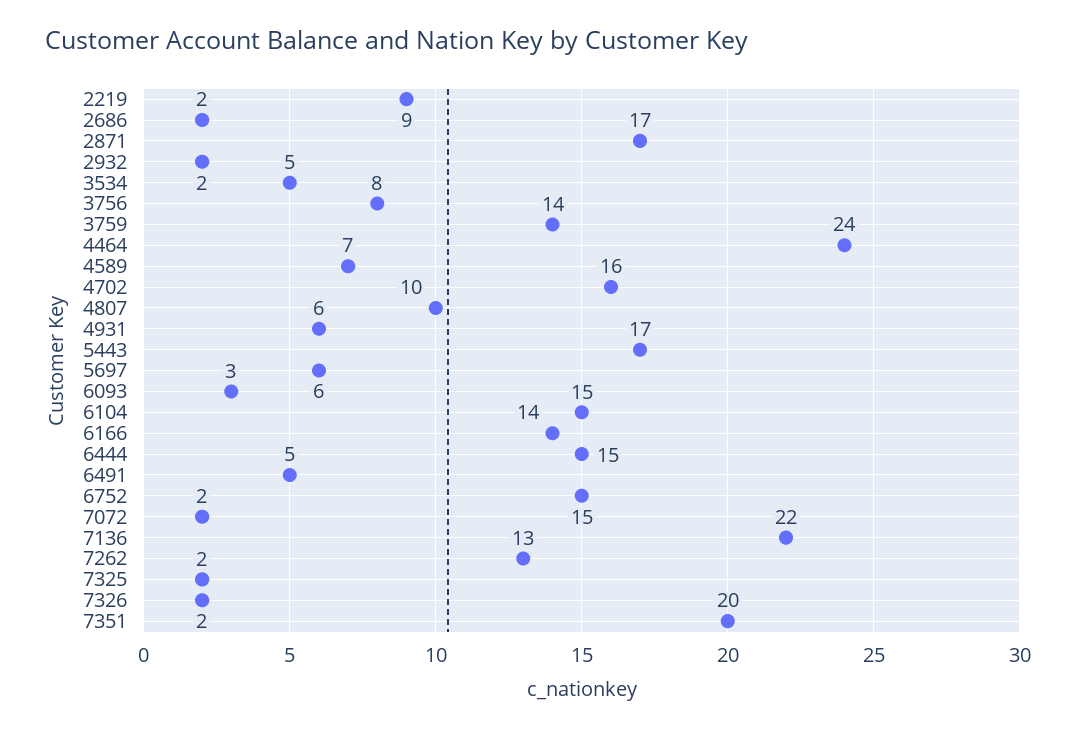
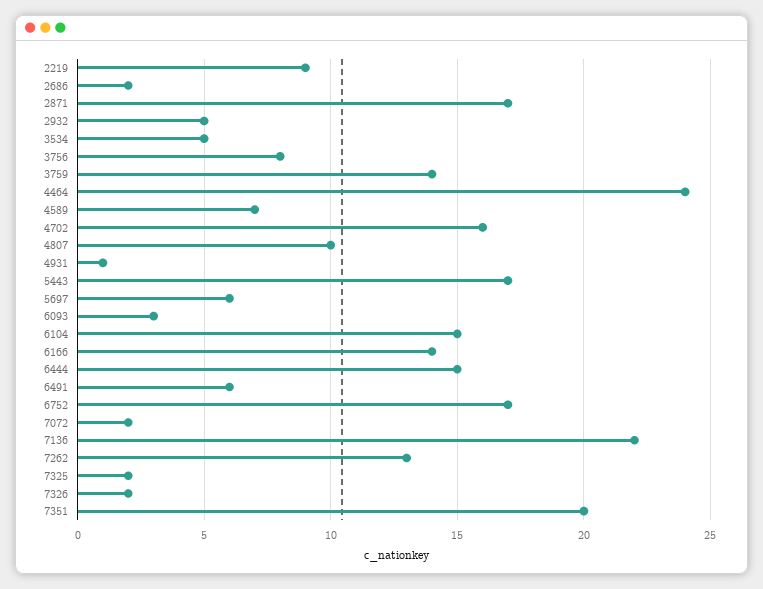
2932: 2 -> 5
4931: 6 -> 1
6491: 5 -> 6
6752: 15 -> 17

